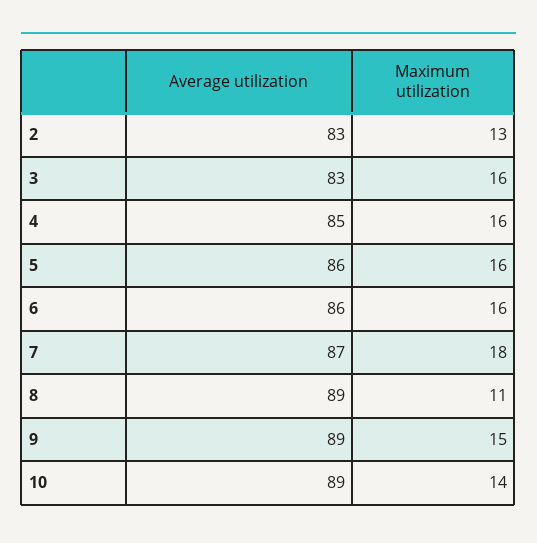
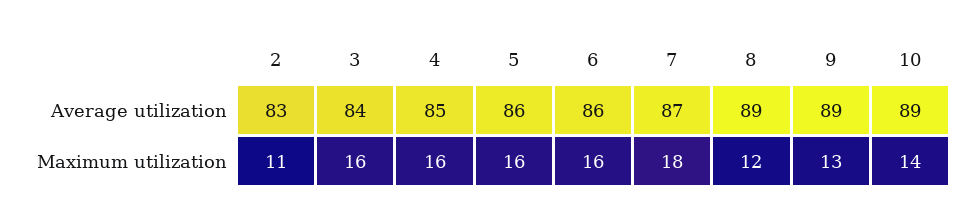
Maximum utilization, 2: 13 -> 11
Average utilization, 3: 83 -> 84
Maximum utilization, 8: 11 -> 12
Maximum utilization, 9: 15 -> 13

